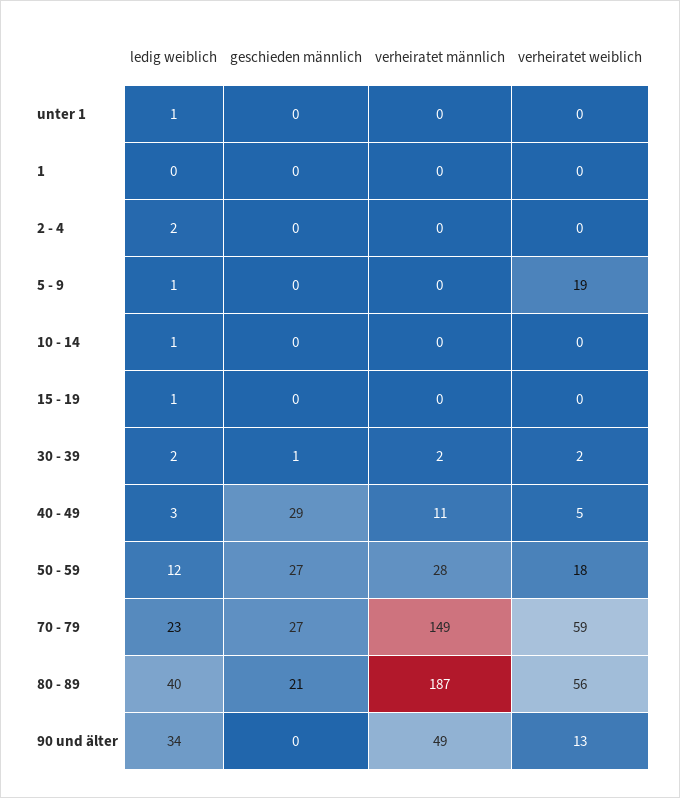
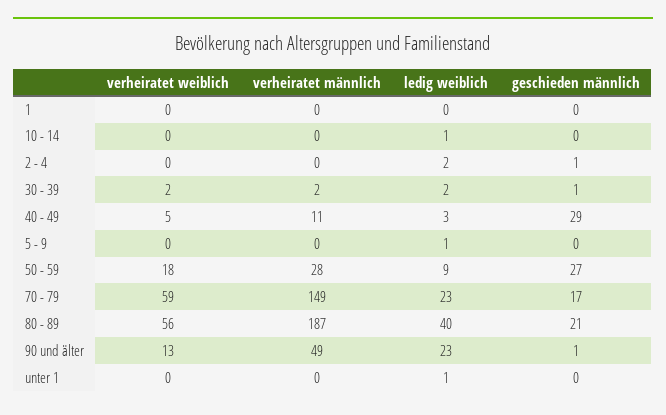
geschieden männlich, 2 - 4: 0 -> 1
verheiratet weiblich, 5 - 9: 19 -> 0
ledig weiblich, 15 - 19: 1 -> none
geschieden männlich, 15 - 19: 0 -> none
verheiratet männlich, 15 - 19: 0 -> none
verheiratet weiblich, 15 - 19: 0 -> none
ledig weiblich, 50 - 59: 12 -> 9
geschieden männlich, 70 - 79: 27 -> 17
ledig weiblich, 90 und älter: 34 -> 23
geschieden männlich, 90 und älter: 0 -> 1

